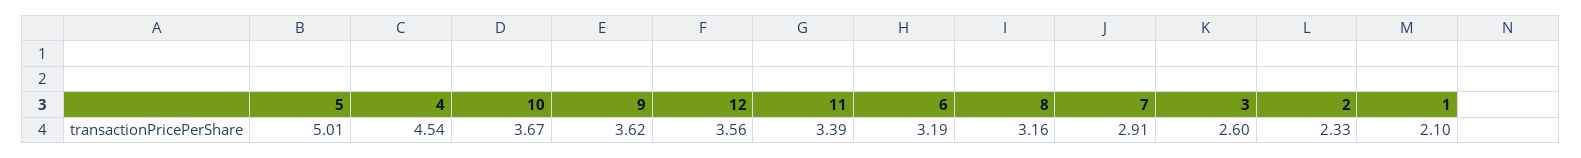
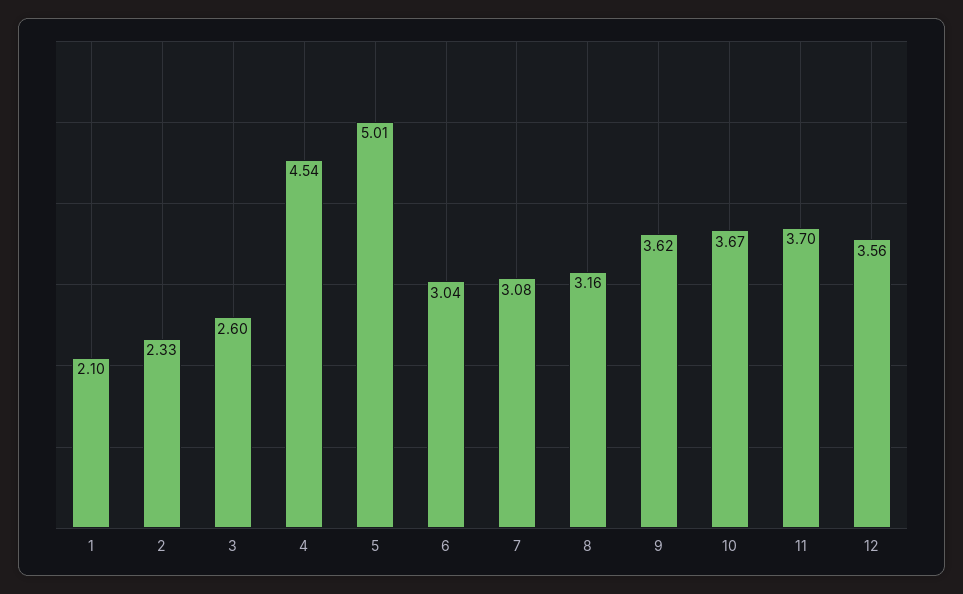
11: 3.39 -> 3.7
6: 3.19 -> 3.04
7: 2.91 -> 3.08

